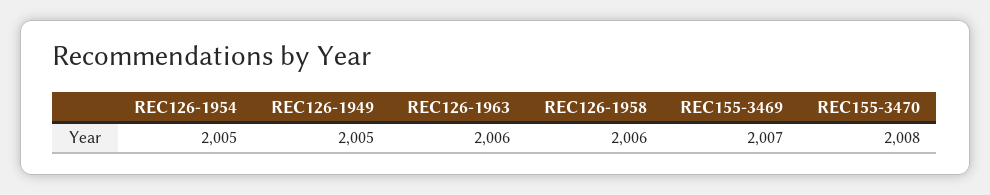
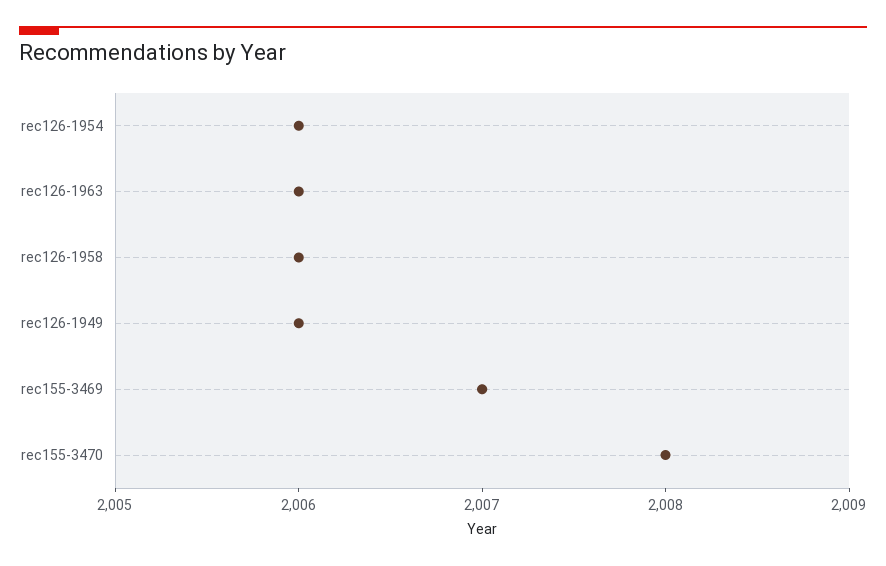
REC126-1954: 2005 -> 2006
REC126-1949: 2005 -> 2006

